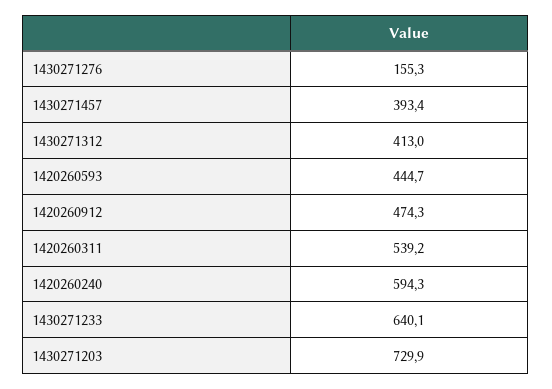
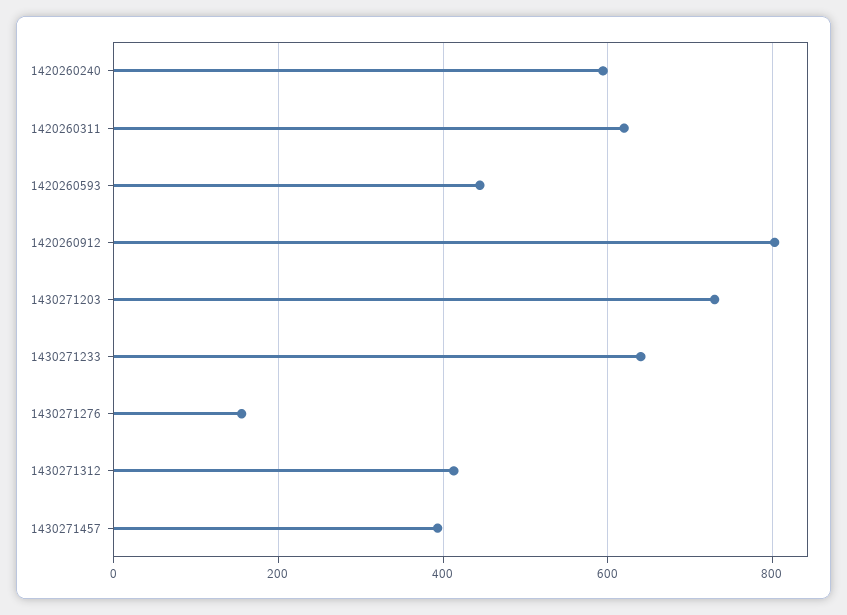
1420260912: 474.3 -> 800
1420260311: 539.2 -> 620

